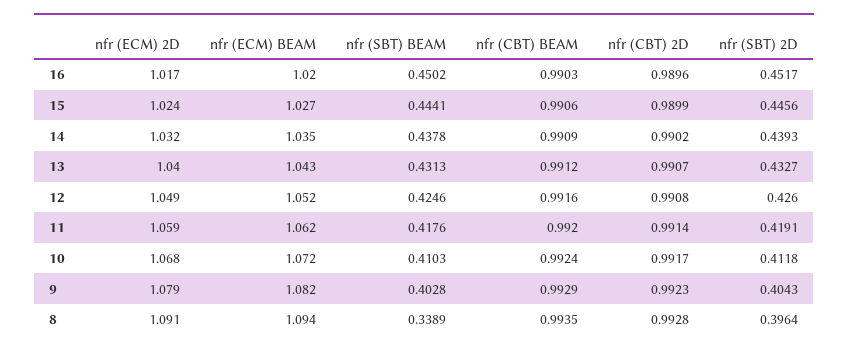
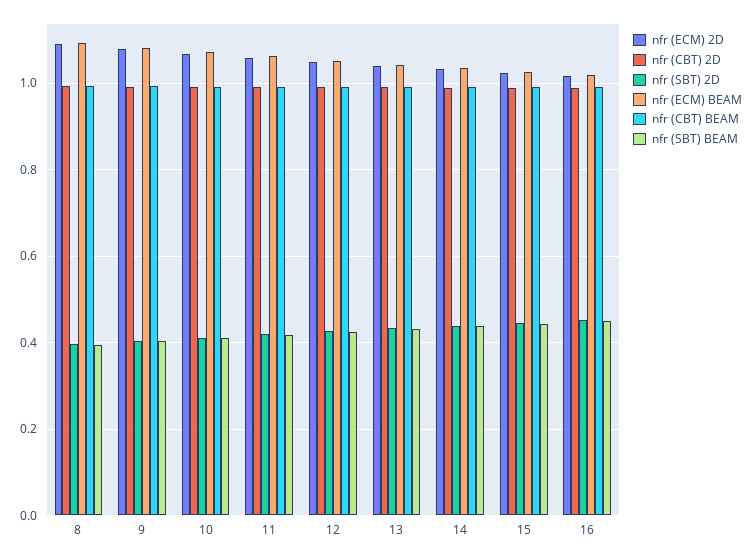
nfr (SBT) BEAM, 8: 0.3389 -> 0.4

